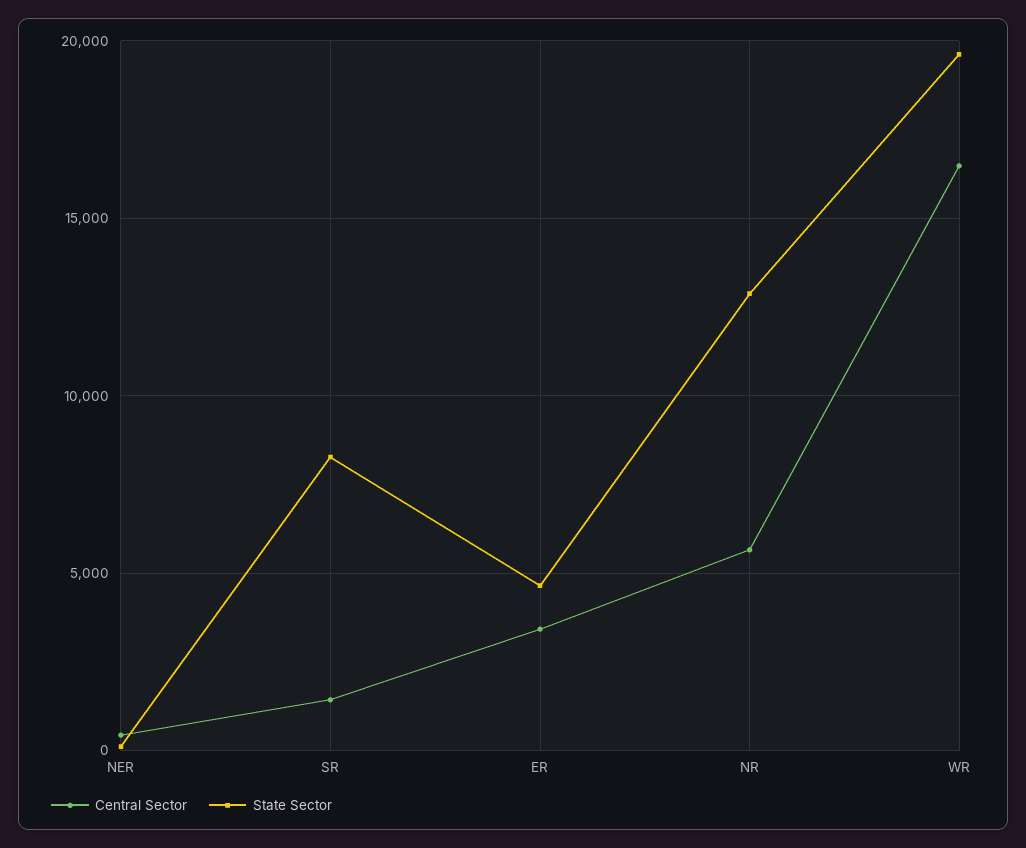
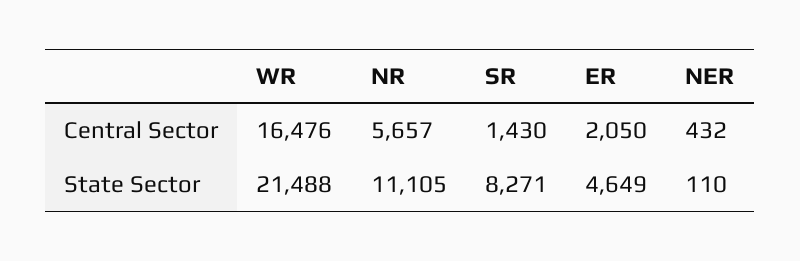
Central Sector, ER: 3500 -> 2050
State Sector, NR: 13000 -> 11105
State Sector, WR: 19500 -> 21488

